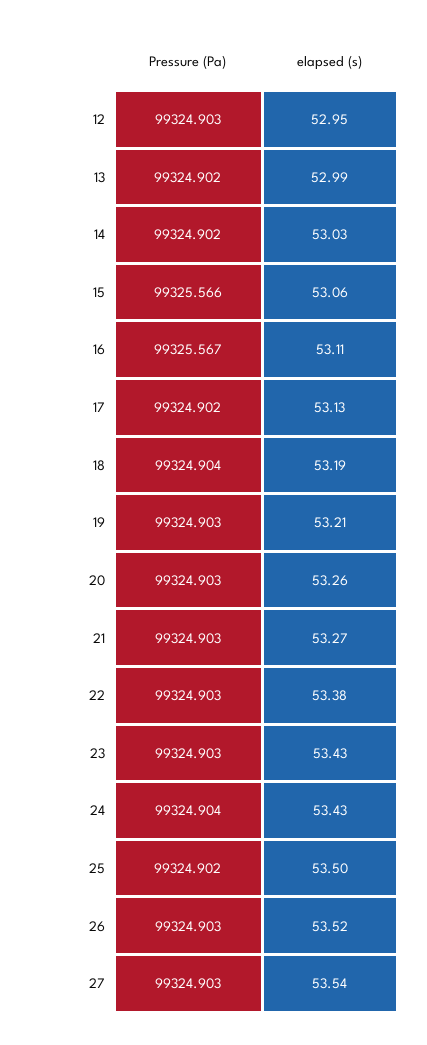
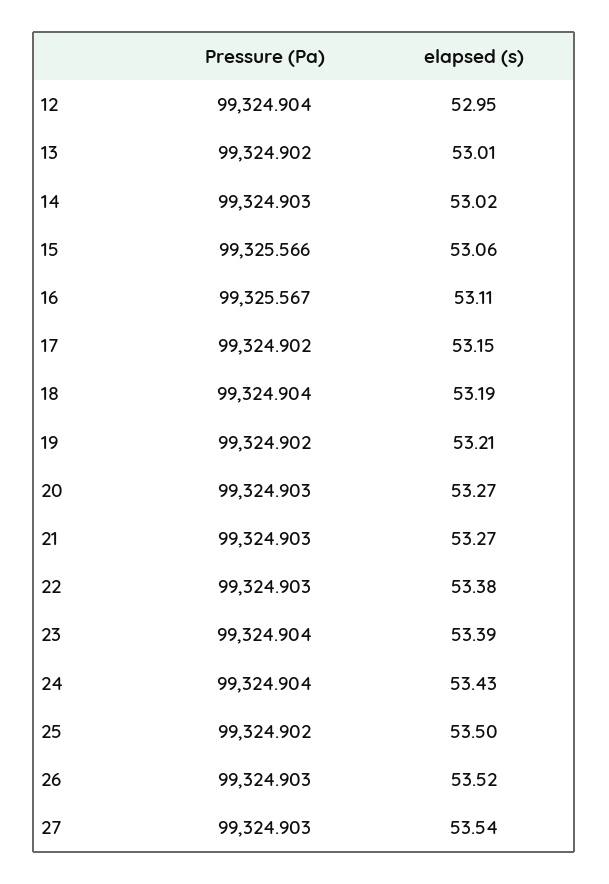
Pressure (Pa), 12: 99324.903 -> 99324.904
elapsed (s), 13: 52.99 -> 53.01
Pressure (Pa), 14: 99324.902 -> 99324.903
elapsed (s), 14: 53.03 -> 53.02
elapsed (s), 17: 53.13 -> 53.15
Pressure (Pa), 19: 99324.903 -> 99324.902
elapsed (s), 20: 53.26 -> 53.27
Pressure (Pa), 23: 99324.903 -> 99324.904
elapsed (s), 23: 53.43 -> 53.39

